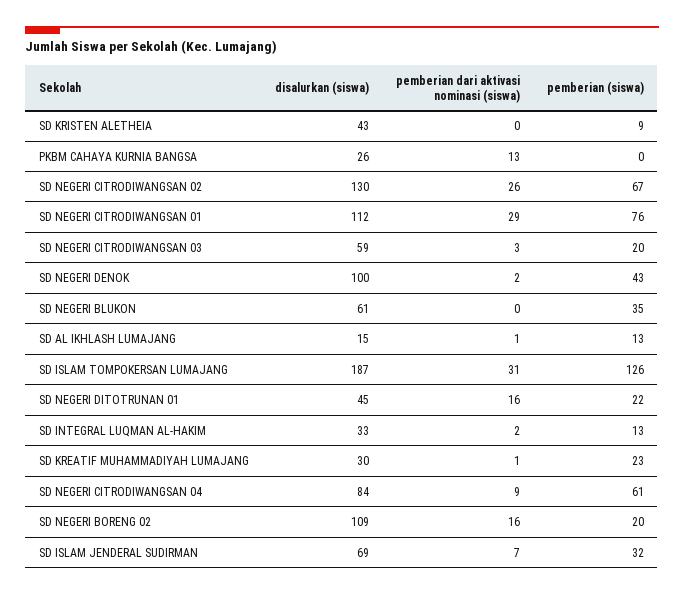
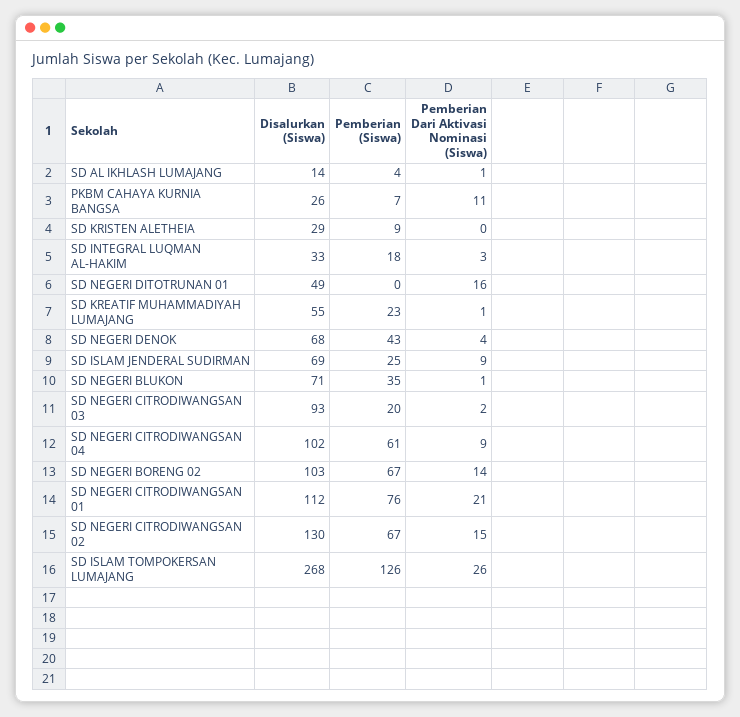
disalurkan (siswa), SD KRISTEN ALETHEIA: 43 -> 29
pemberian dari aktivasi nominasi (siswa), PKBM CAHAYA KURNIA BANGSA: 13 -> 11
pemberian (siswa), PKBM CAHAYA KURNIA BANGSA: 0 -> 7
pemberian dari aktivasi nominasi (siswa), SD NEGERI CITRODIWANGSAN 02: 26 -> 15
pemberian dari aktivasi nominasi (siswa), SD NEGERI CITRODIWANGSAN 01: 29 -> 21
disalurkan (siswa), SD NEGERI CITRODIWANGSAN 03: 59 -> 93
pemberian dari aktivasi nominasi (siswa), SD NEGERI CITRODIWANGSAN 03: 3 -> 2
disalurkan (siswa), SD NEGERI DENOK: 100 -> 68
pemberian dari aktivasi nominasi (siswa), SD NEGERI DENOK: 2 -> 4
disalurkan (siswa), SD NEGERI BLUKON: 61 -> 71
pemberian dari aktivasi nominasi (siswa), SD NEGERI BLUKON: 0 -> 1
disalurkan (siswa), SD AL IKHLASH LUMAJANG: 15 -> 14
pemberian (siswa), SD AL IKHLASH LUMAJANG: 13 -> 4
disalurkan (siswa), SD ISLAM TOMPOKERSAN LUMAJANG: 187 -> 268
pemberian dari aktivasi nominasi (siswa), SD ISLAM TOMPOKERSAN LUMAJANG: 31 -> 26
disalurkan (siswa), SD NEGERI DITOTRUNAN 01: 45 -> 49
pemberian (siswa), SD NEGERI DITOTRUNAN 01: 22 -> 0
pemberian dari aktivasi nominasi (siswa), SD INTEGRAL LUQMAN AL-HAKIM: 2 -> 3
pemberian (siswa), SD INTEGRAL LUQMAN AL-HAKIM: 13 -> 18
disalurkan (siswa), SD KREATIF MUHAMMADIYAH LUMAJANG: 30 -> 55
disalurkan (siswa), SD NEGERI CITRODIWANGSAN 04: 84 -> 102
disalurkan (siswa), SD NEGERI BORENG 02: 109 -> 103
pemberian dari aktivasi nominasi (siswa), SD NEGERI BORENG 02: 16 -> 14
pemberian (siswa), SD NEGERI BORENG 02: 20 -> 67
pemberian dari aktivasi nominasi (siswa), SD ISLAM JENDERAL SUDIRMAN: 7 -> 9
pemberian (siswa), SD ISLAM JENDERAL SUDIRMAN: 32 -> 25

